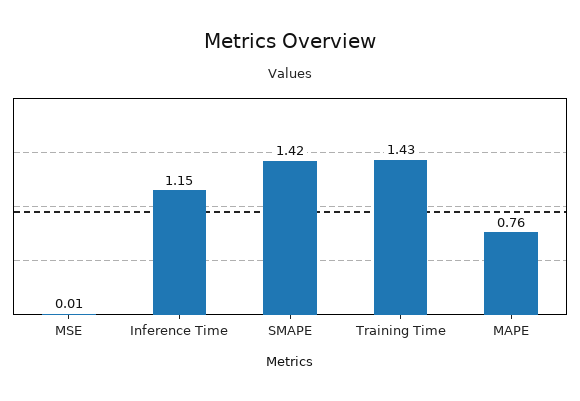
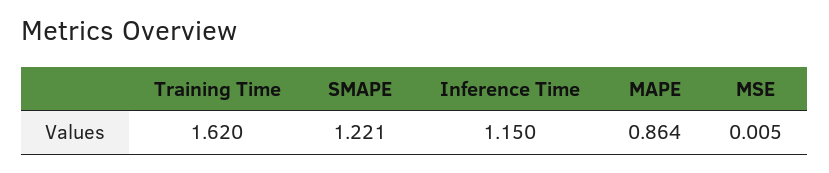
SMAPE: 1.42 -> 1.221
Training Time: 1.43 -> 1.62
MAPE: 0.76 -> 0.864

